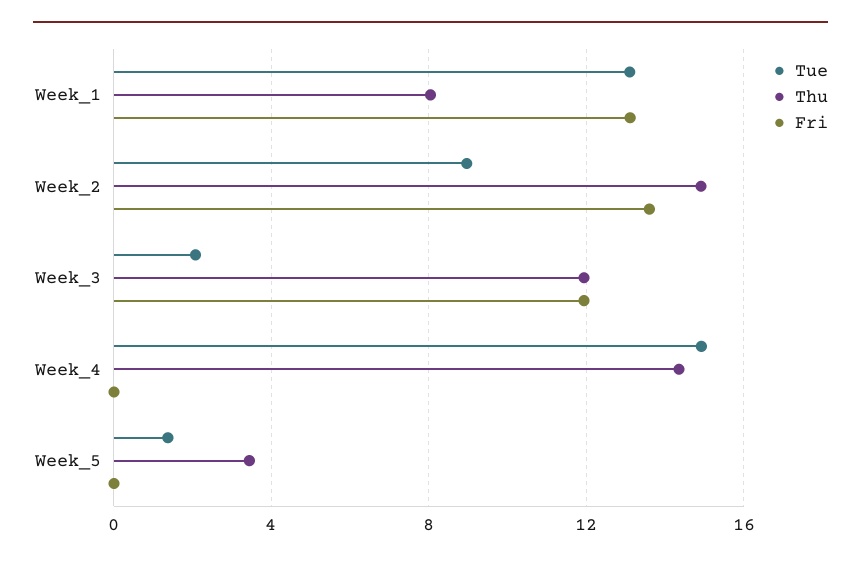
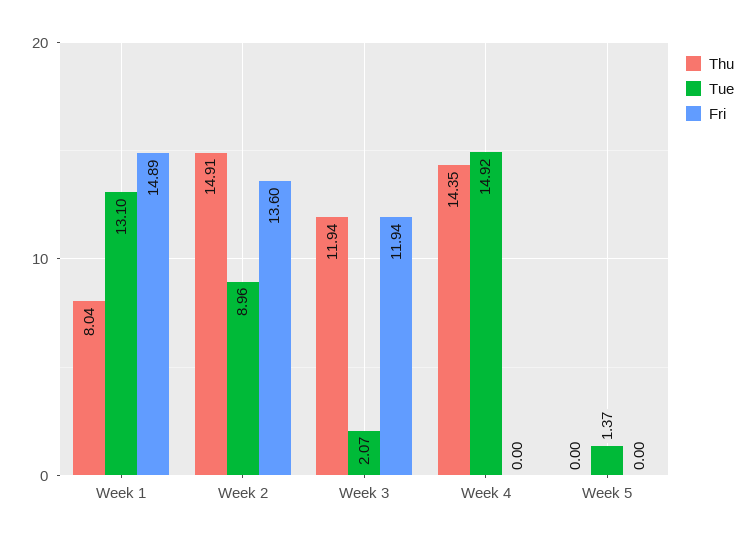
Fri, Week_1: 13 -> 14.89
Thu, Week_5: 3.5 -> 0

